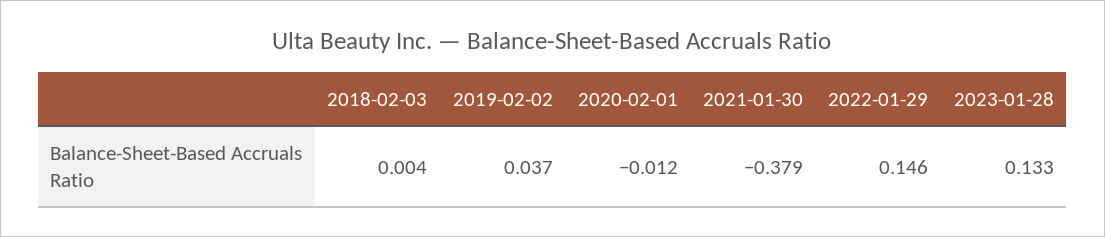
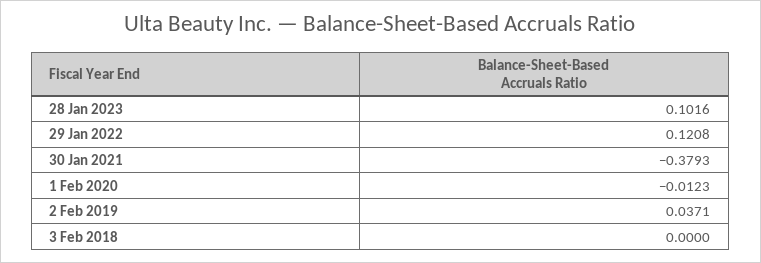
2018-02-03: 0.004 -> 0
2022-01-29: 0.146 -> 0.1208
2023-01-28: 0.133 -> 0.1016

